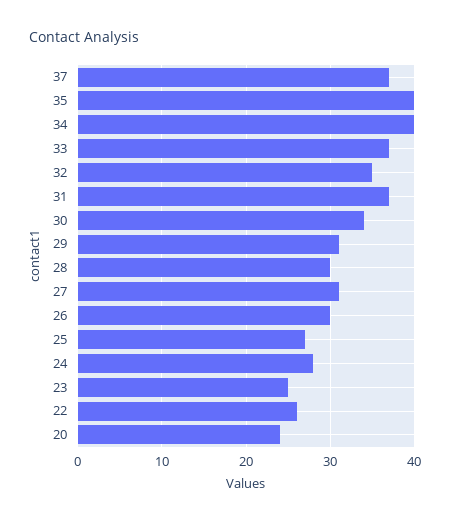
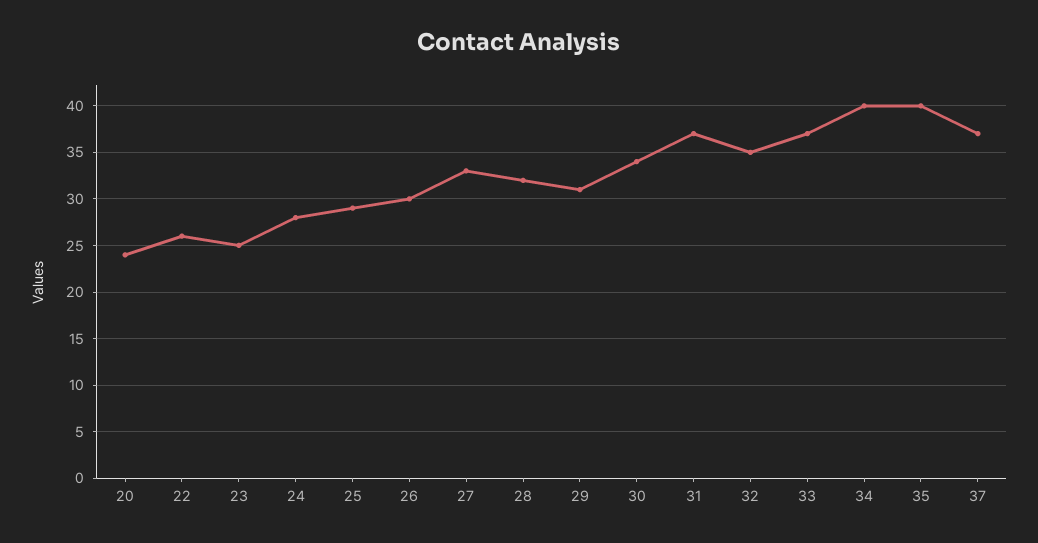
28: 30 -> 32
27: 31 -> 33
25: 27 -> 29

